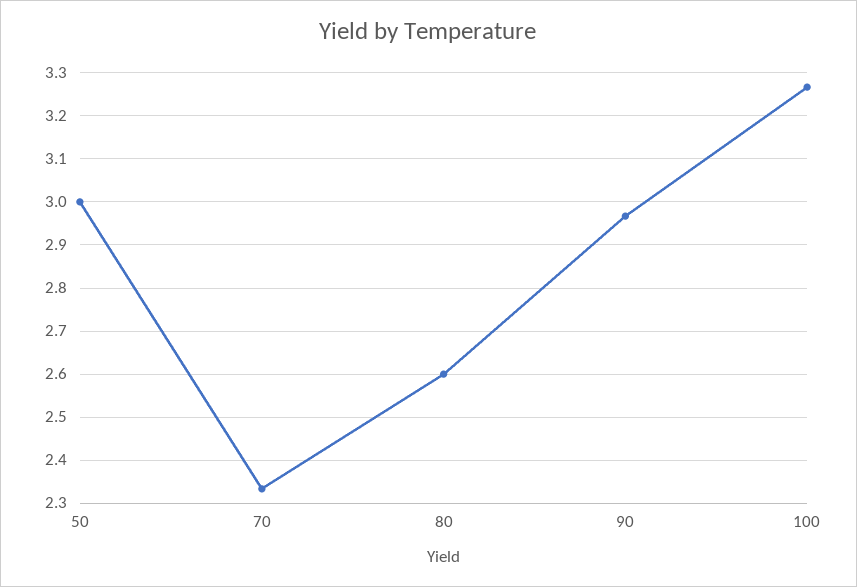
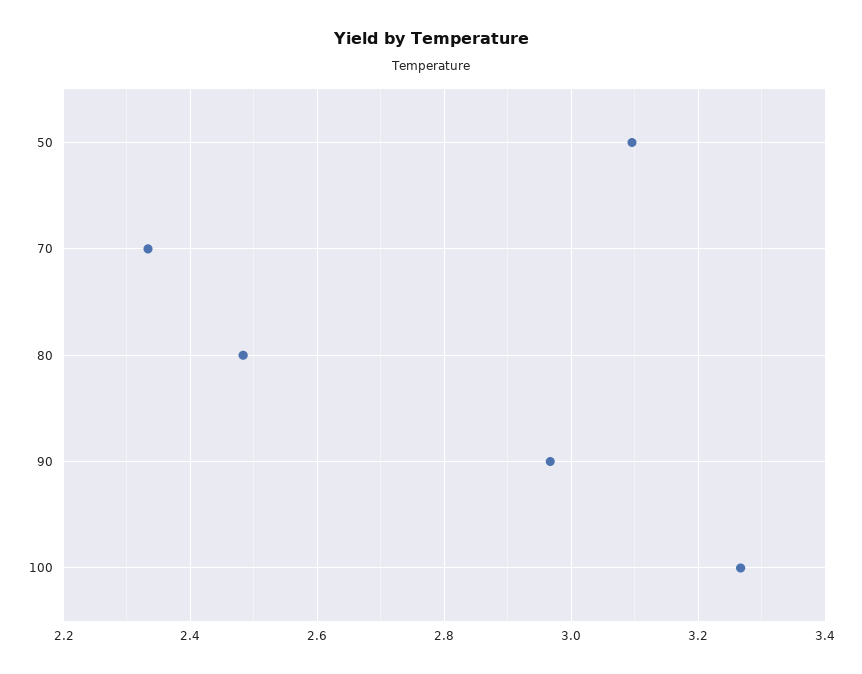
50: 3 -> 3.1
80: 2.6 -> 2.48

